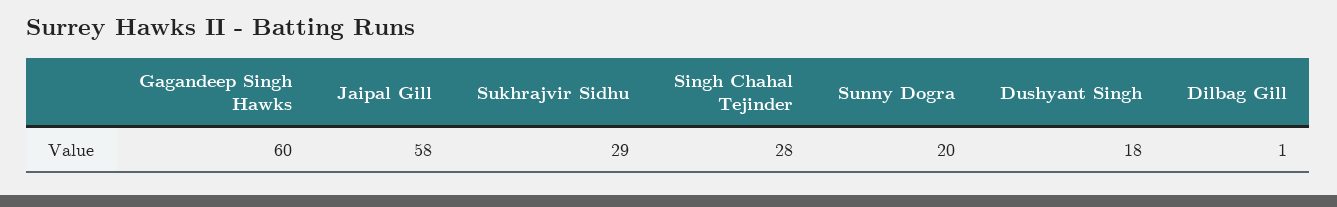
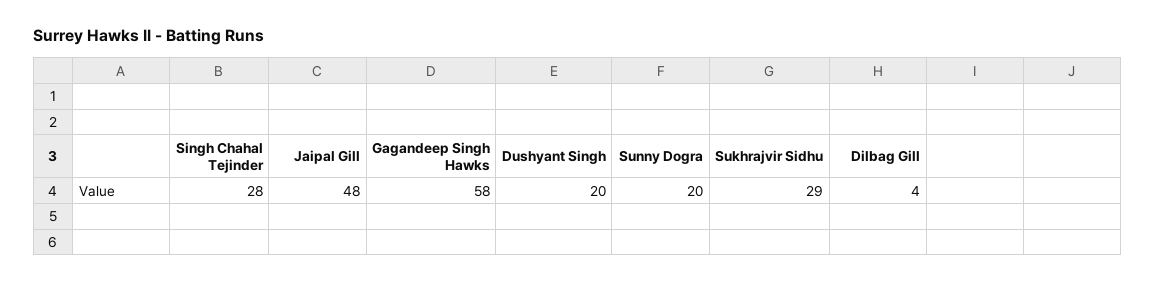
Gagandeep Singh Hawks: 60 -> 58
Jaipal Gill: 58 -> 48
Dushyant Singh: 18 -> 20
Dilbag Gill: 1 -> 4

